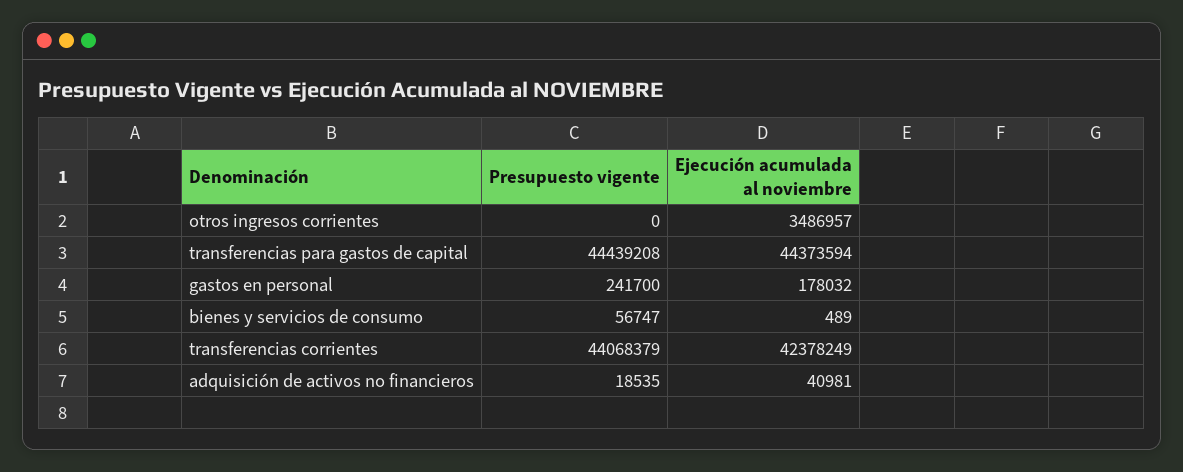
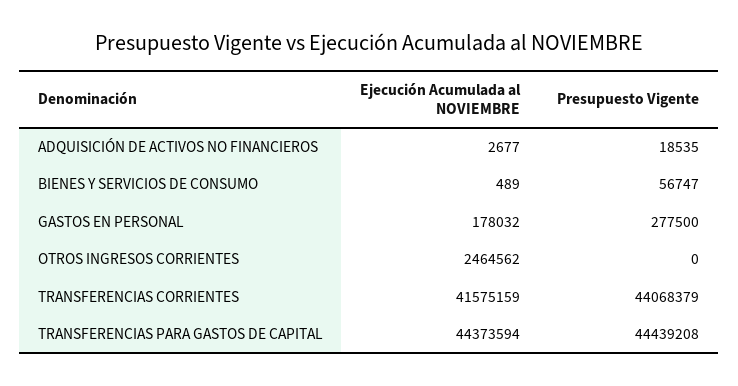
Ejecución acumulada al noviembre, otros ingresos corrientes: 3486957 -> 2464562
Presupuesto vigente, gastos en personal: 241700 -> 277500
Ejecución acumulada al noviembre, transferencias corrientes: 42378249 -> 41575159
Ejecución acumulada al noviembre, adquisición de activos no financieros: 40981 -> 2677

